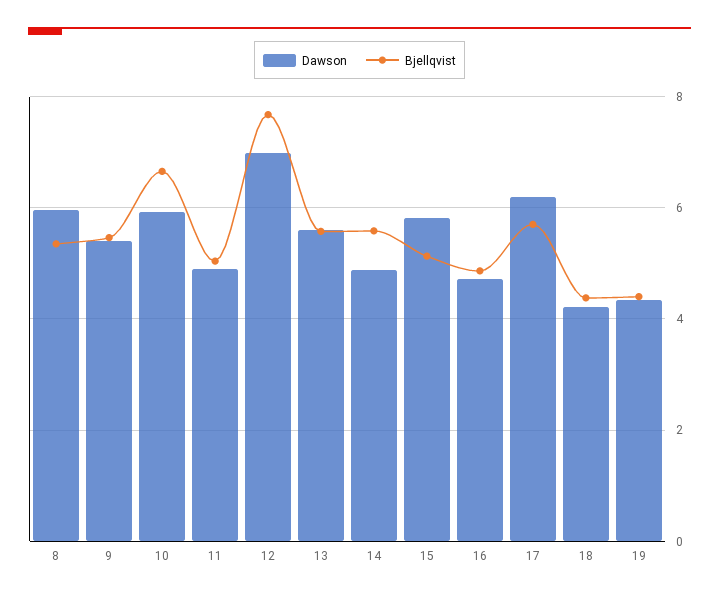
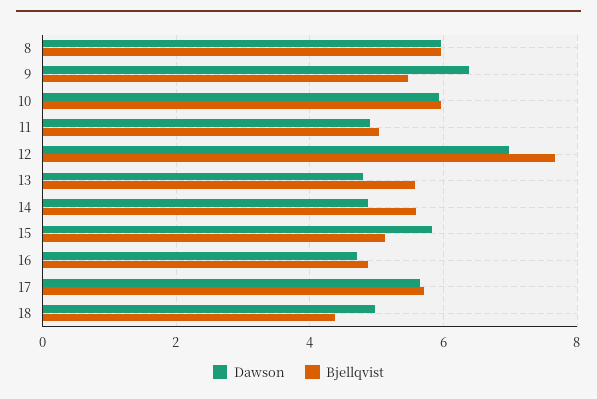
Bjellqvist, 8: 5.4 -> 6
Dawson, 9: 5.4 -> 6.4
Bjellqvist, 10: 6.6 -> 6
Dawson, 13: 5.6 -> 4.8
Dawson, 17: 6.2 -> 5.6
Dawson, 18: 4.2 -> 5
Dawson, 19: 4.4 -> none
Bjellqvist, 19: 4.4 -> none

